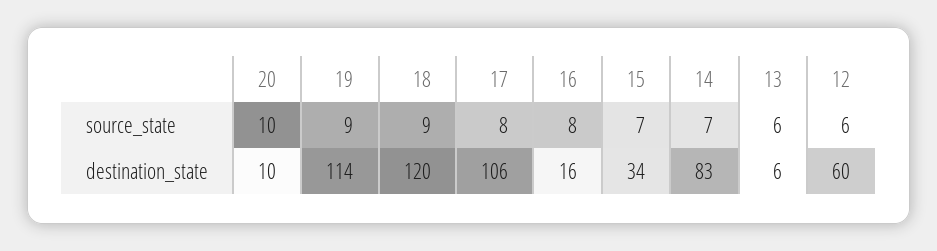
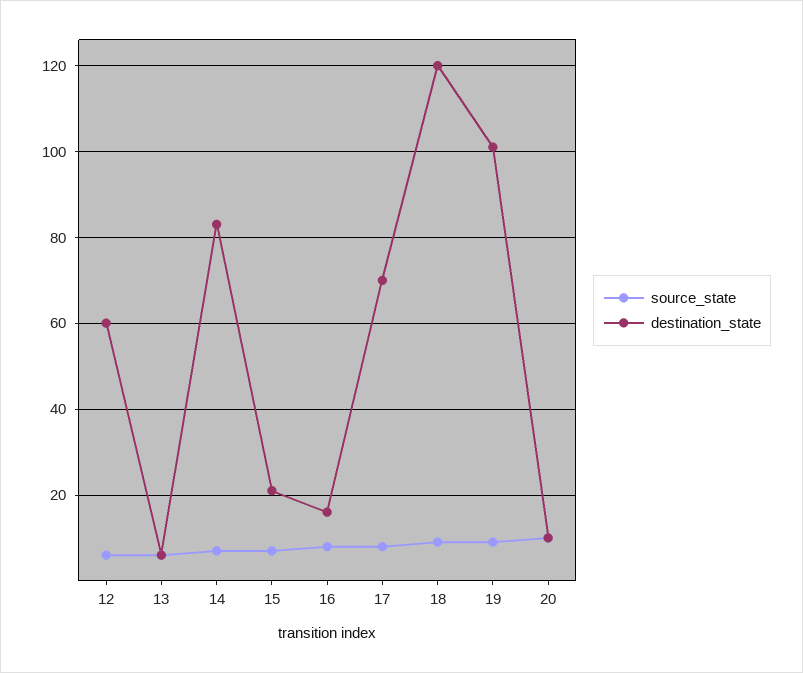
destination_state, 19: 114 -> 100
destination_state, 17: 106 -> 70
destination_state, 15: 34 -> 20

